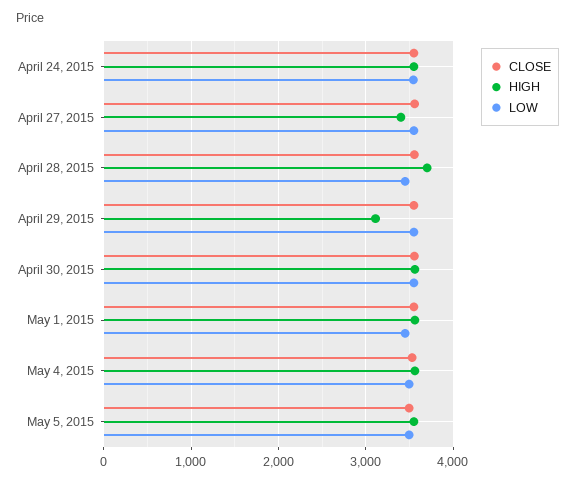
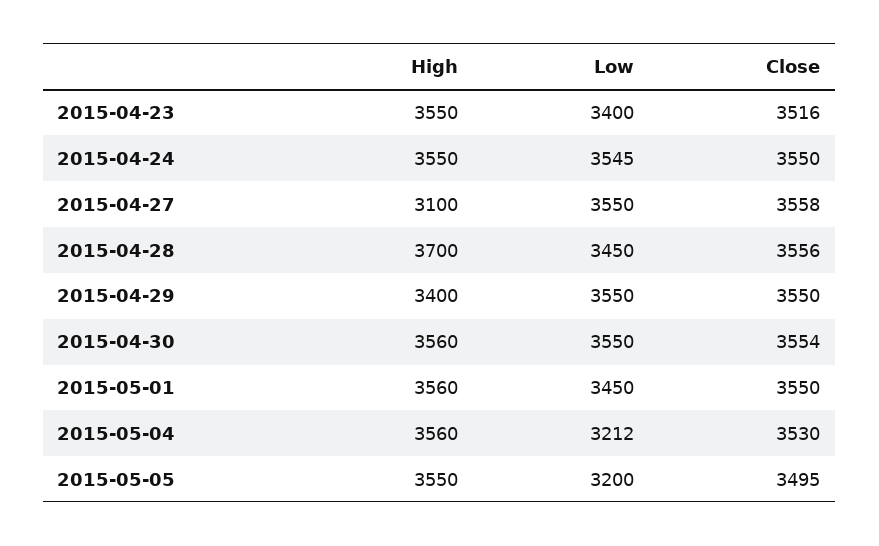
HIGH, April 27, 2015: 3400 -> 3100
HIGH, April 29, 2015: 3100 -> 3400
LOW, May 4, 2015: 3500 -> 3212
LOW, May 5, 2015: 3500 -> 3200
HIGH, 2015-04-23: none -> 3550
LOW, 2015-04-23: none -> 3400
CLOSE, 2015-04-23: none -> 3516

